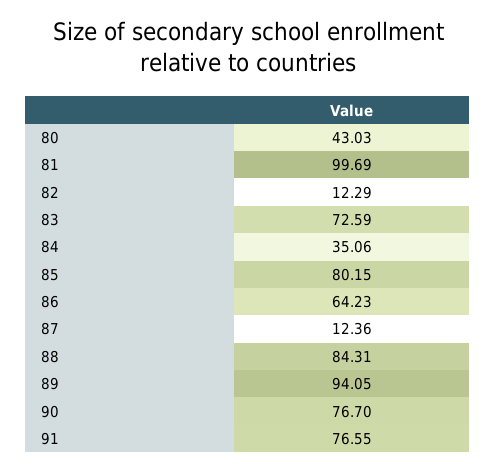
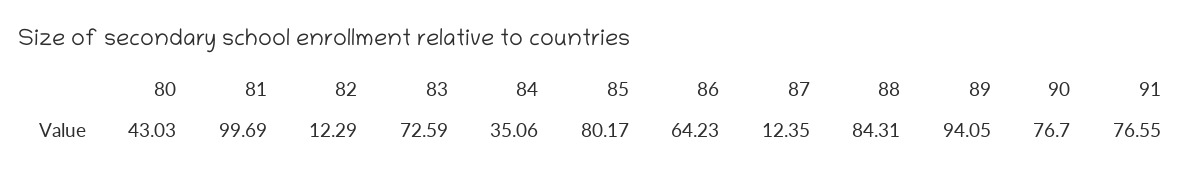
85: 80.15 -> 80.17
87: 12.36 -> 12.35

